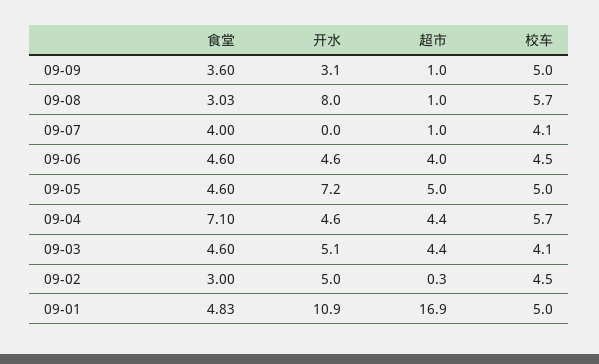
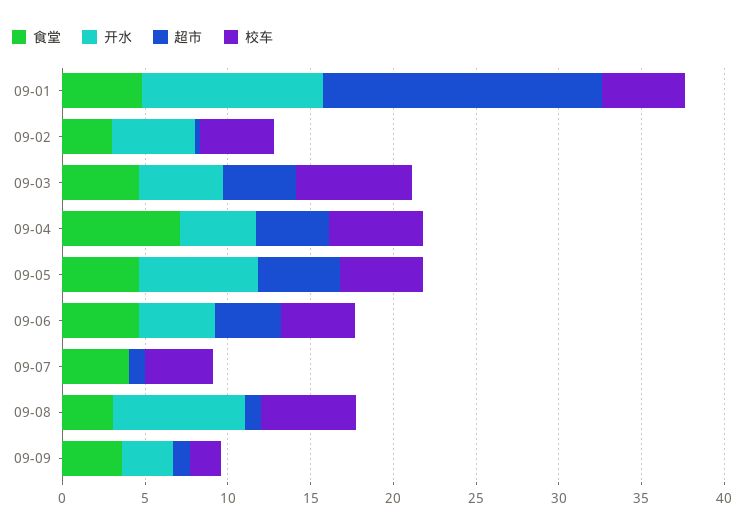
校车, 09-09: 5 -> 2
校车, 09-03: 4.1 -> 7

